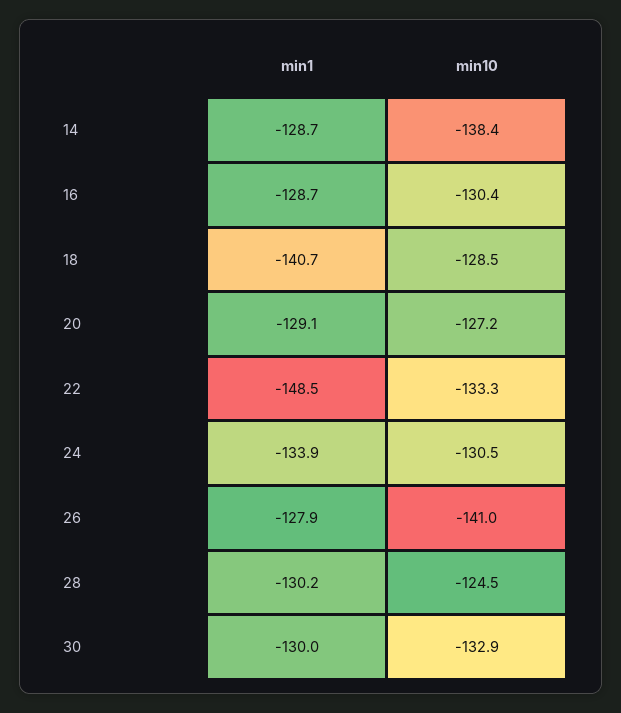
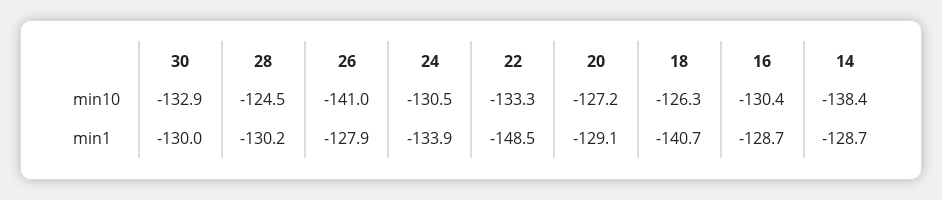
min10, 18: -128.5 -> -126.3

